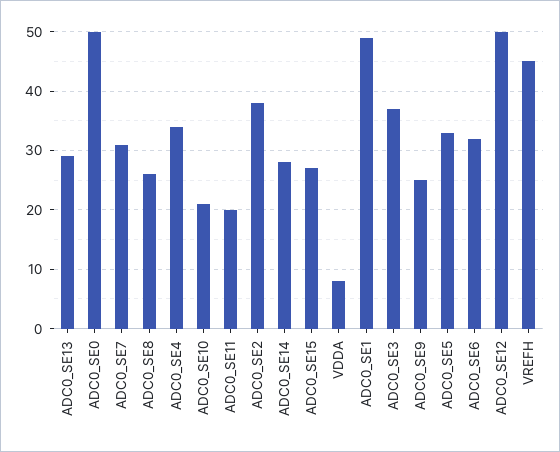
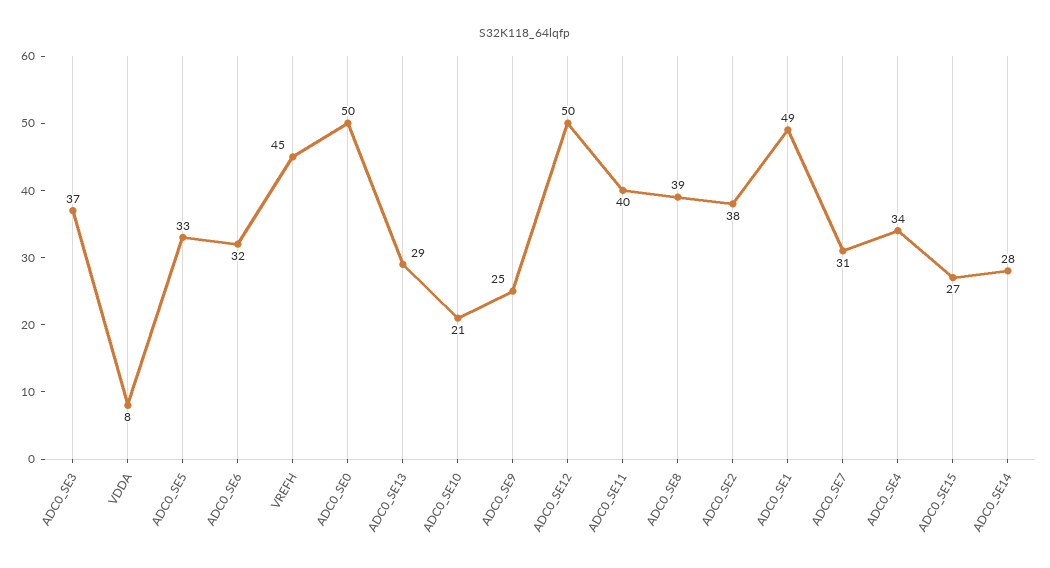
ADC0_SE8: 25 -> 39
ADC0_SE11: 20 -> 40

